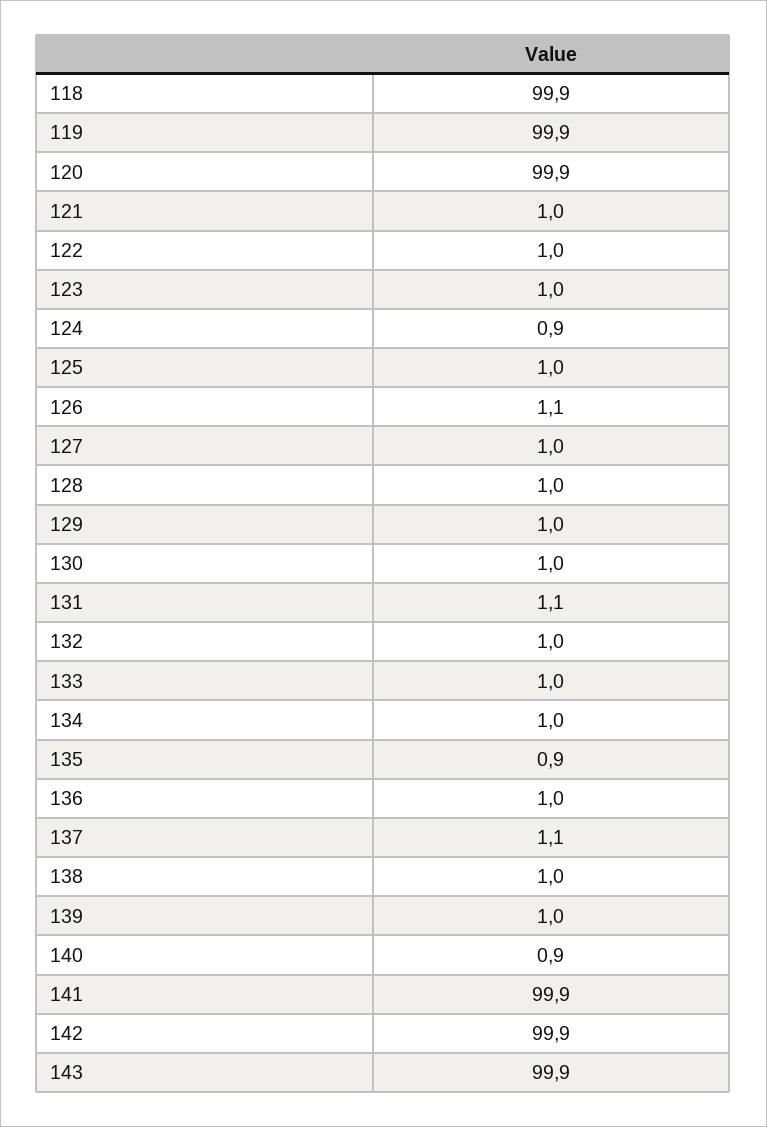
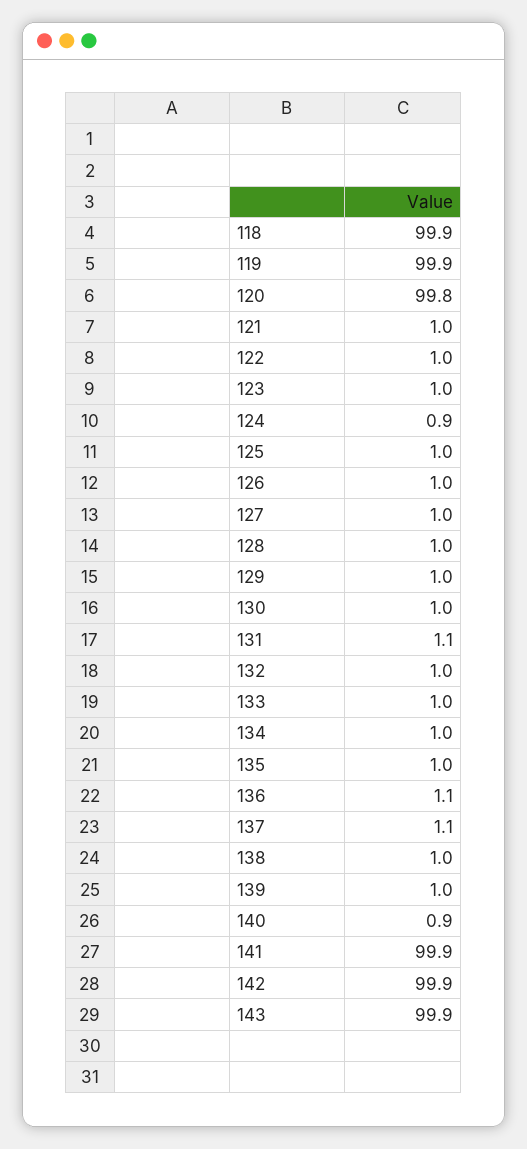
120: 99.9 -> 99.8
126: 1.1 -> 1
135: 0.9 -> 1
136: 1 -> 1.1

